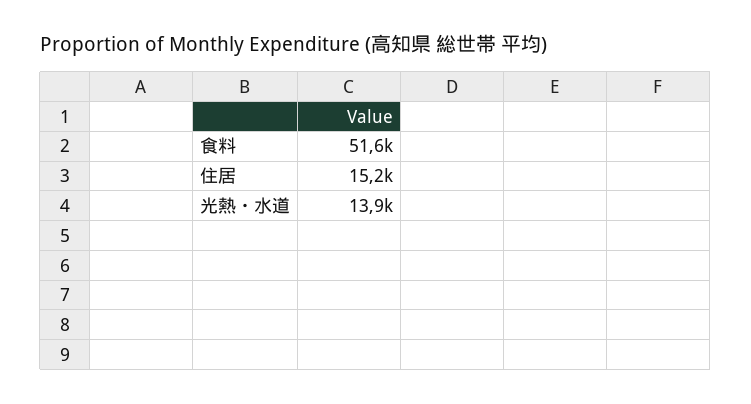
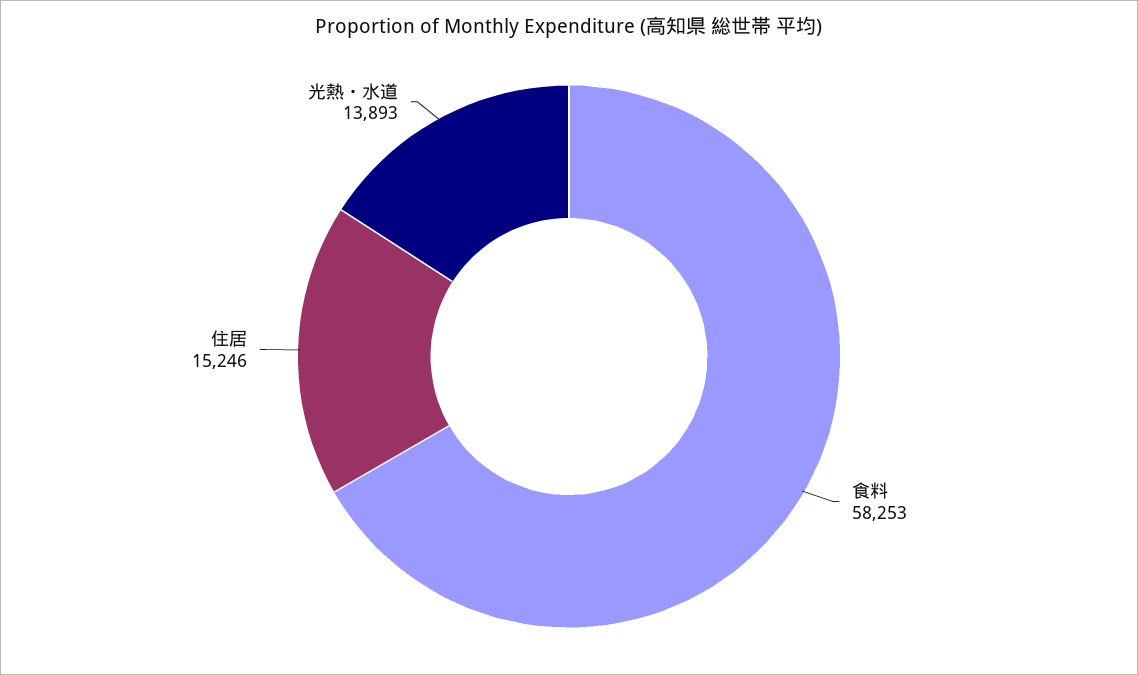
食料: 51600 -> 58253

